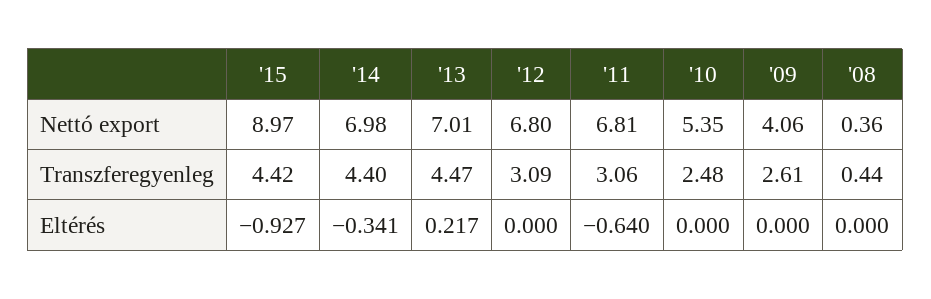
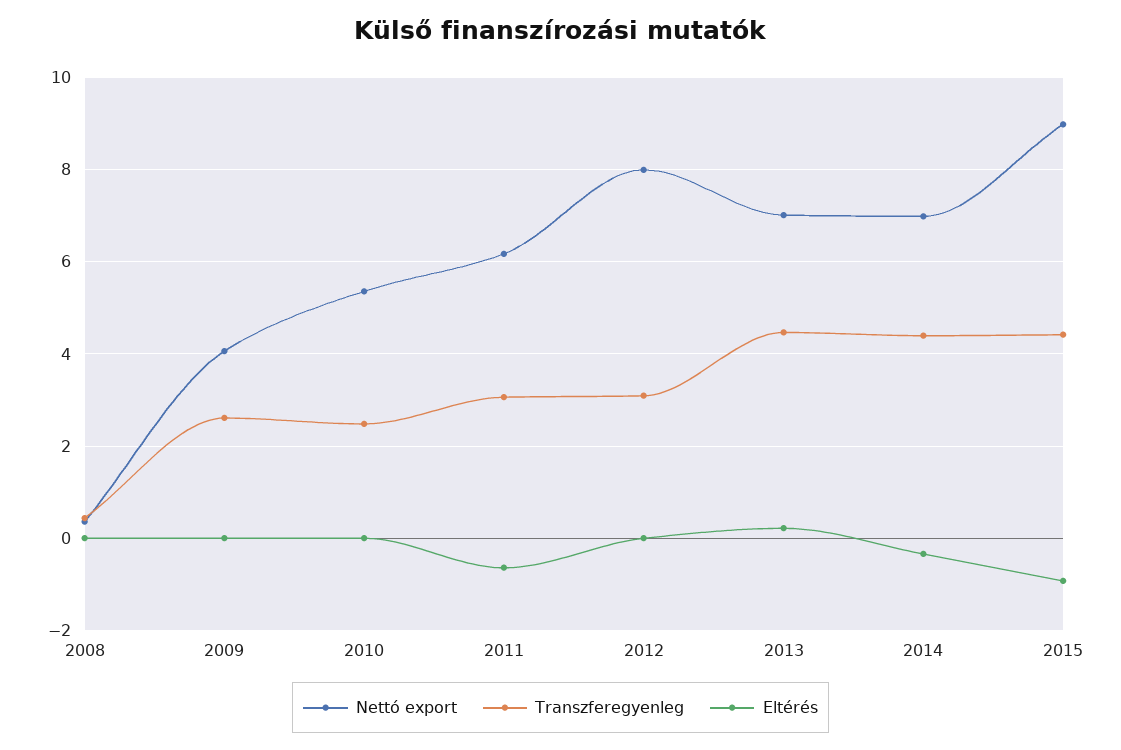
Nettó export, '12: 6.8 -> 8
Nettó export, '11: 6.81 -> 6.2

